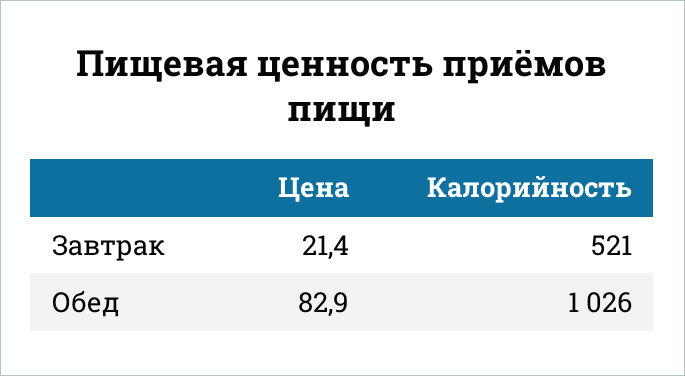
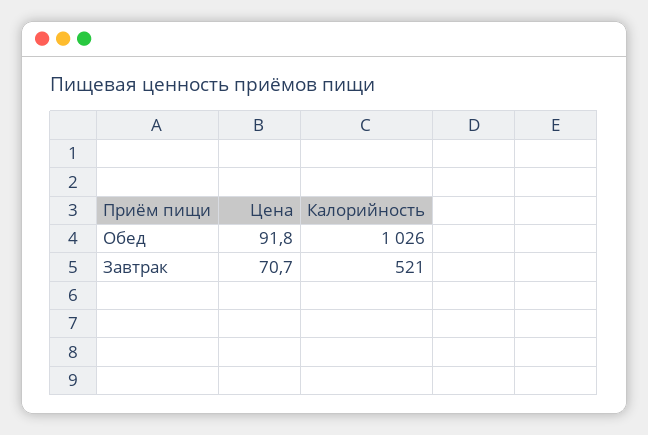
Цена, Завтрак: 21.4 -> 70.7
Цена, Обед: 82.9 -> 91.8

